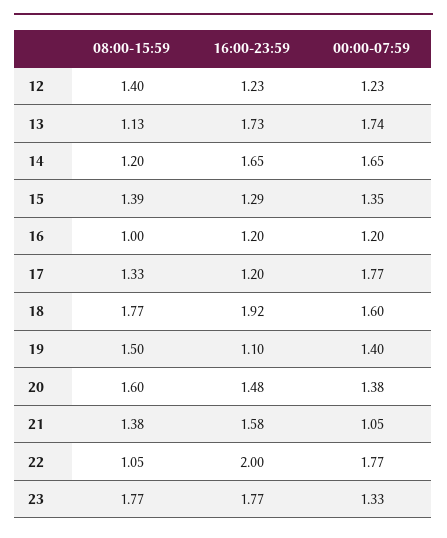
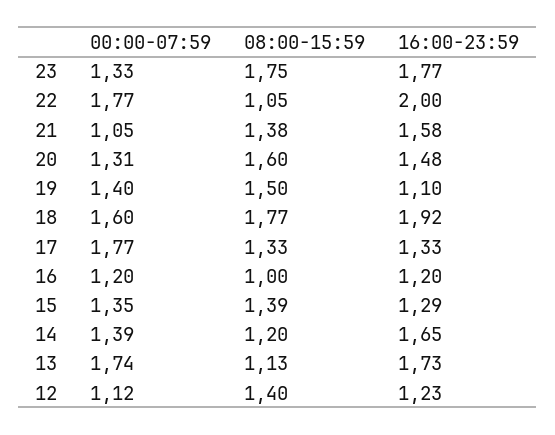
00:00-07:59, 12: 1.23 -> 1.12
00:00-07:59, 14: 1.65 -> 1.39
16:00-23:59, 17: 1.2 -> 1.33
00:00-07:59, 20: 1.38 -> 1.31
08:00-15:59, 23: 1.77 -> 1.75

